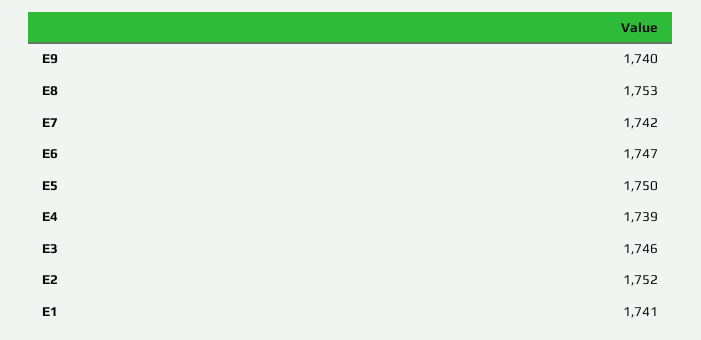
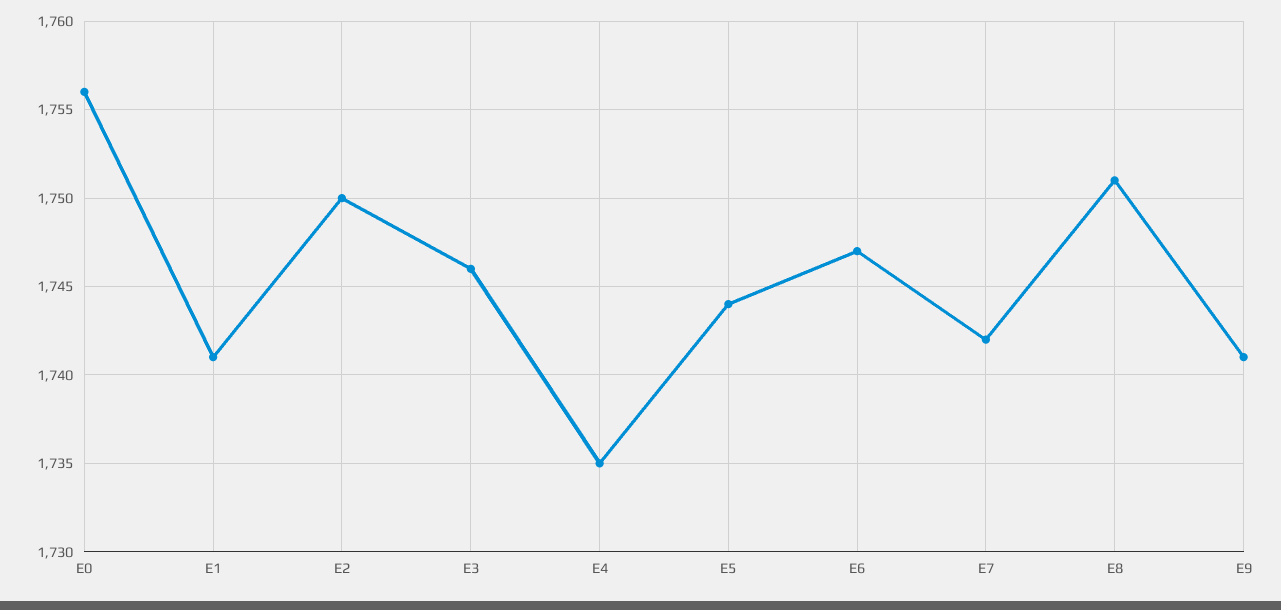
E9: 1740 -> 1741
E8: 1753 -> 1751
E5: 1750 -> 1744
E4: 1739 -> 1735
E2: 1752 -> 1750
E0: none -> 1756

